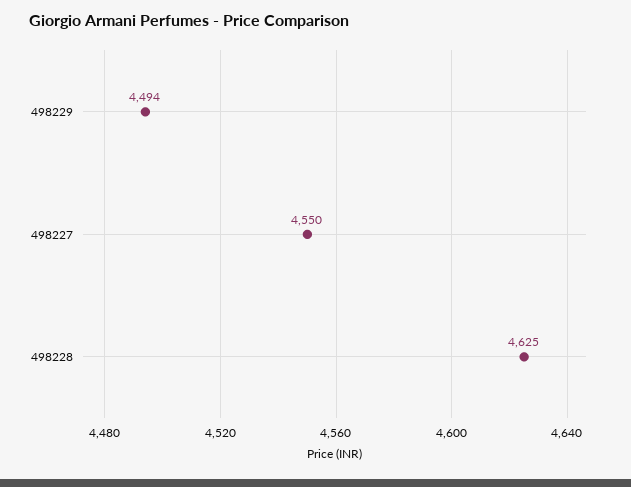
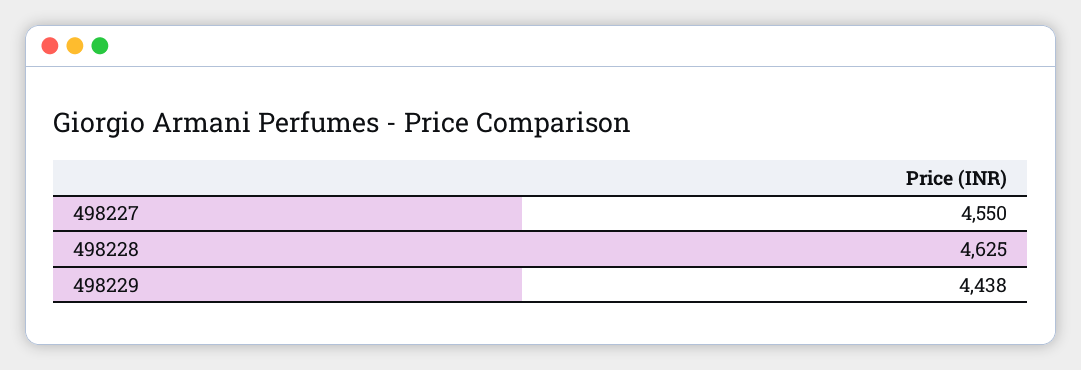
498229: 4494 -> 4438

